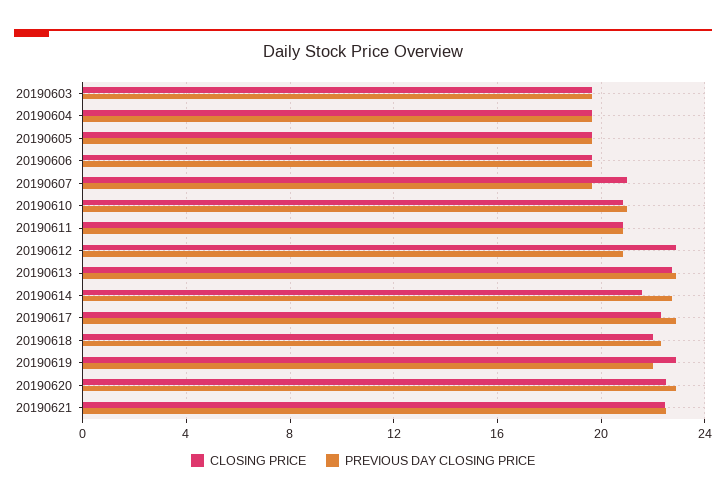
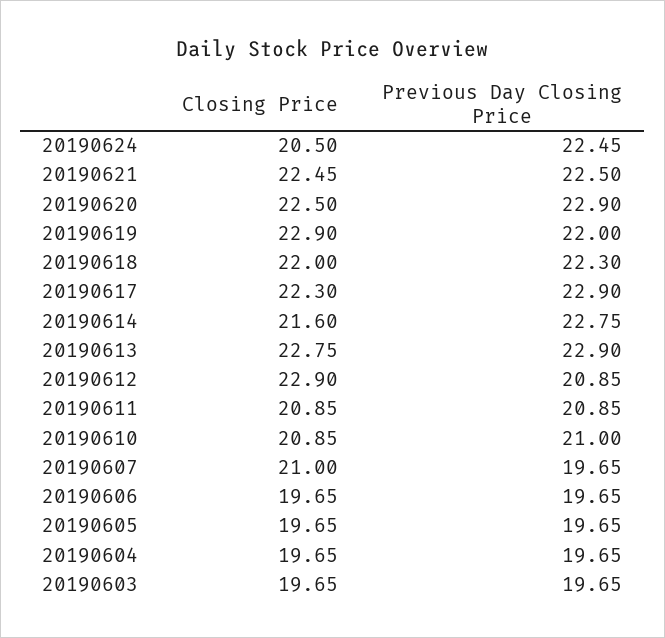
CLOSING PRICE, 20190624: none -> 20.5
PREVIOUS DAY CLOSING PRICE, 20190624: none -> 22.45

